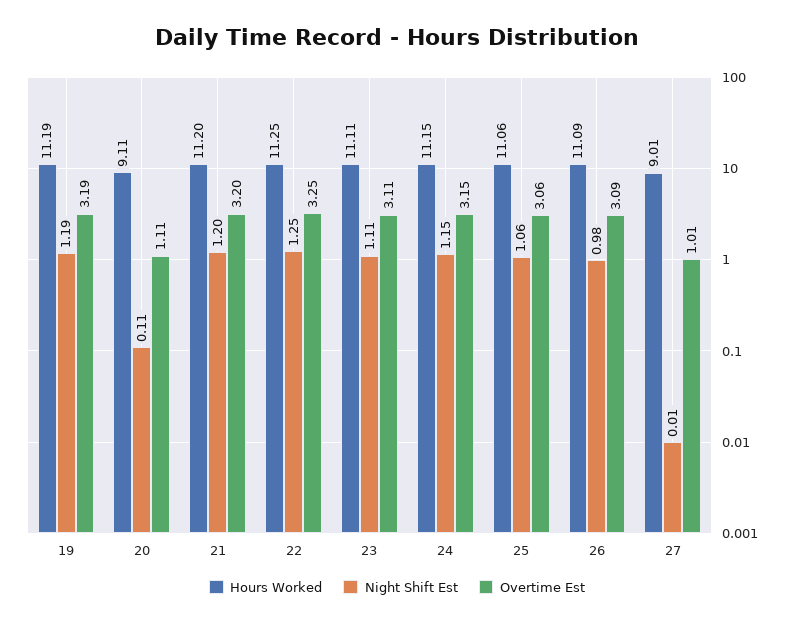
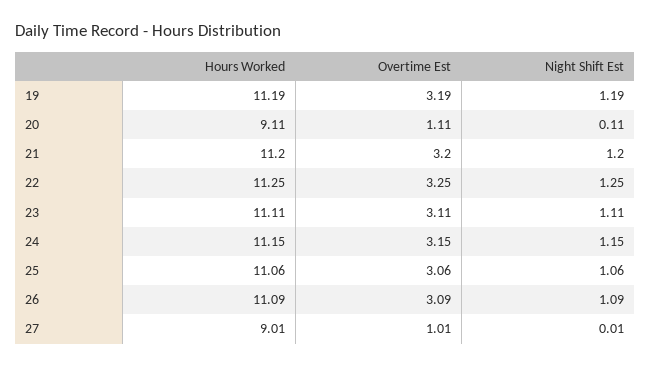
Night Shift Est, 26: 0.98 -> 1.09

